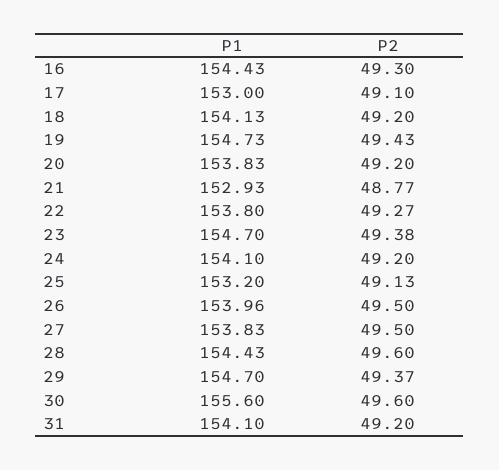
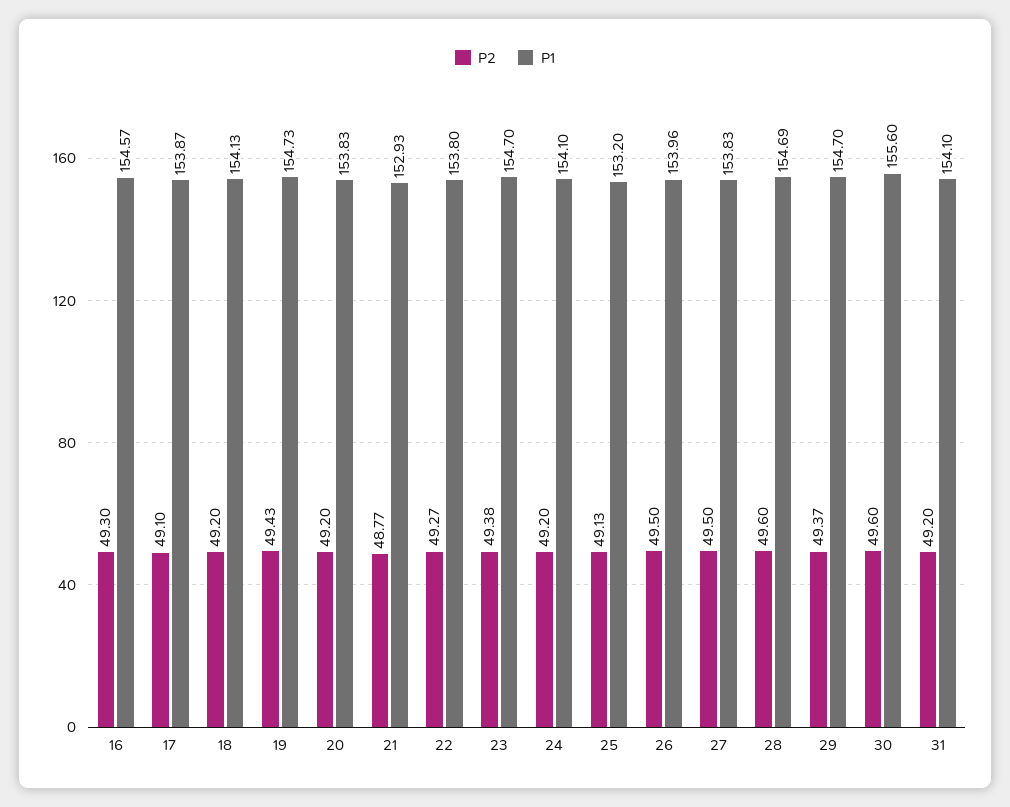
P1, 16: 154.43 -> 154.57
P1, 17: 153 -> 153.87
P1, 28: 154.43 -> 154.69

